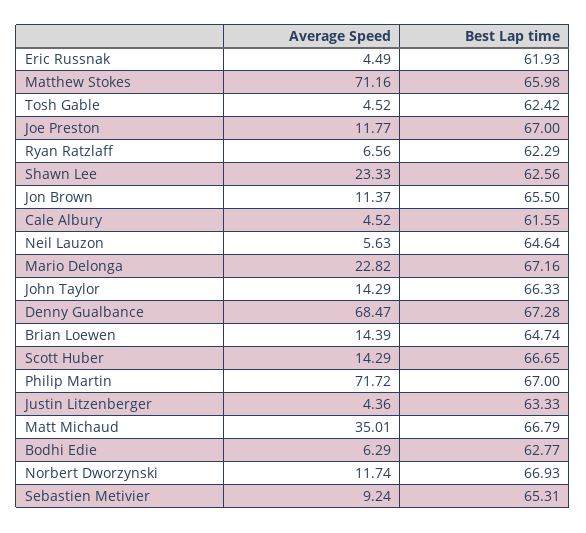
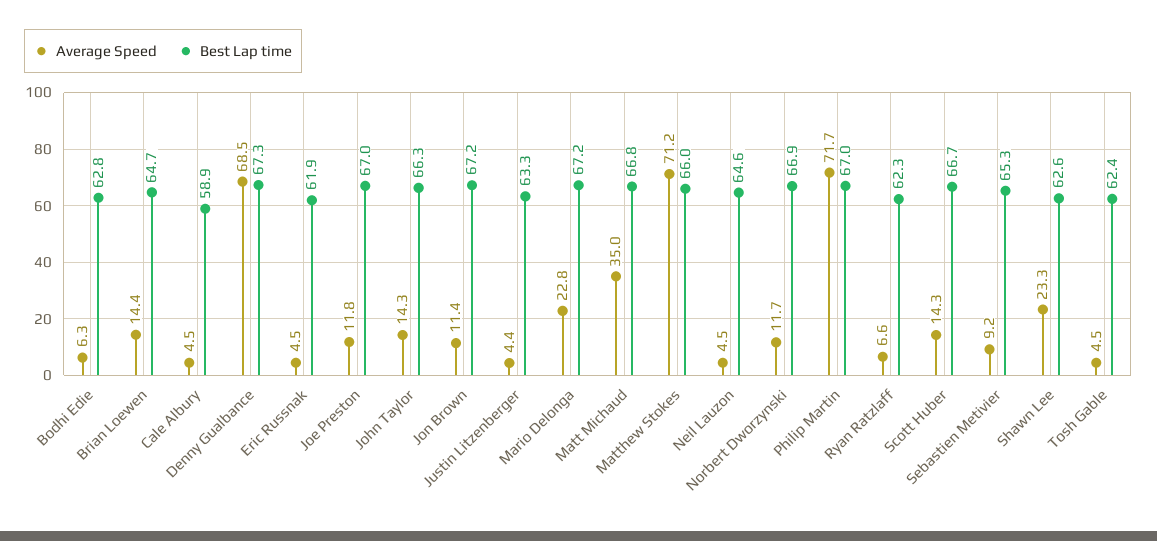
Best Lap time, Jon Brown: 65.5 -> 67.2
Best Lap time, Cale Albury: 61.55 -> 58.9
Average Speed, Neil Lauzon: 5.63 -> 4.5

